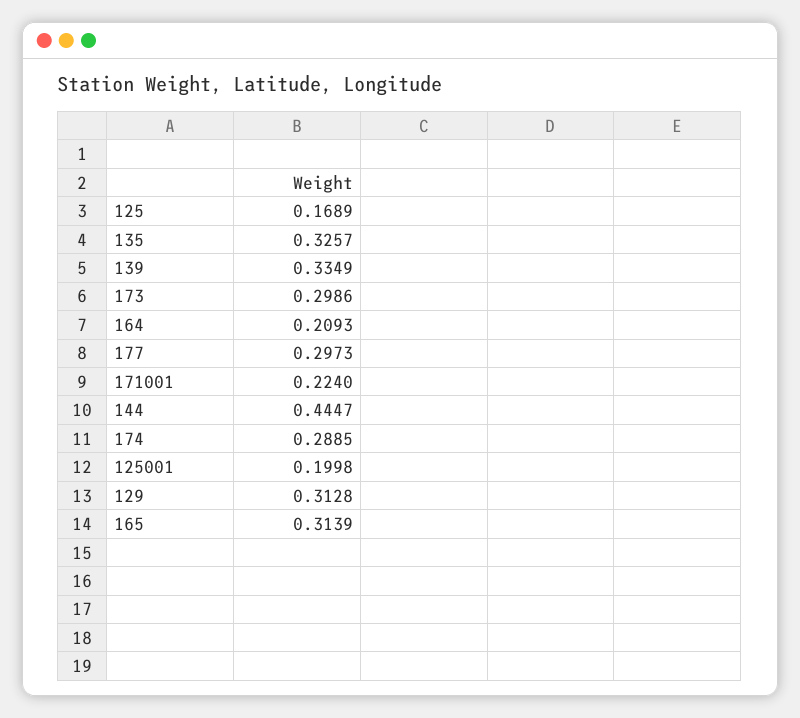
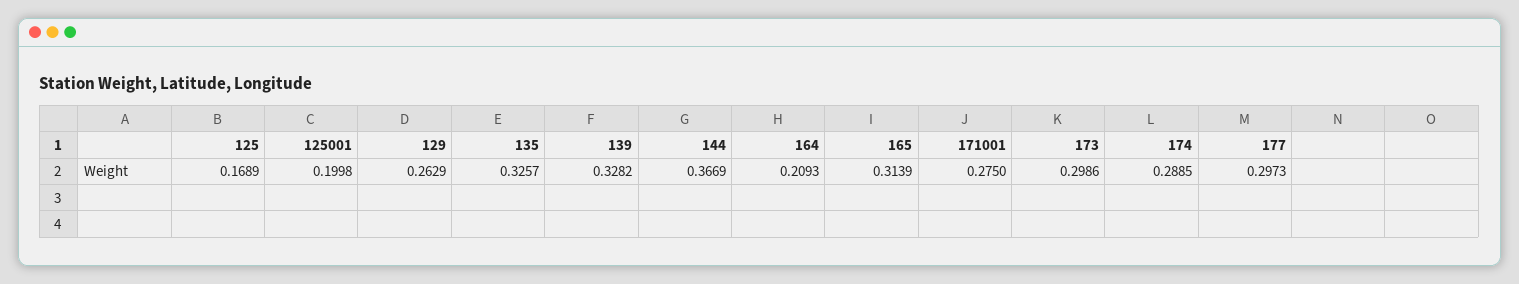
139: 0.3349 -> 0.3282
171001: 0.224 -> 0.275
144: 0.4447 -> 0.3669
129: 0.3128 -> 0.2629

